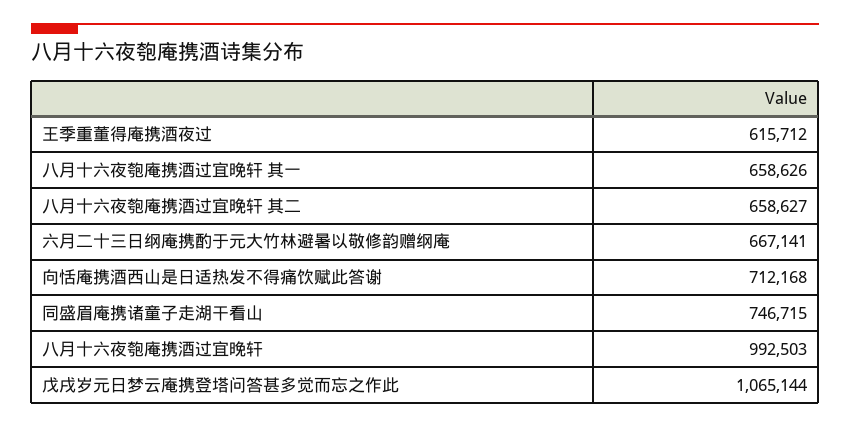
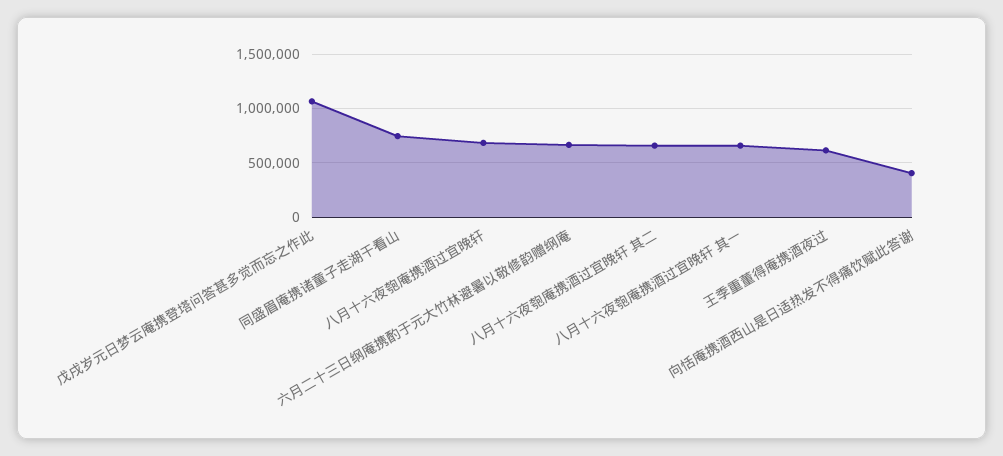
向恬庵携酒西山是日适热发不得痛饮赋此答谢: 712168 -> 400000
八月十六夜匏庵携酒过宜晚轩: 992503 -> 700000

